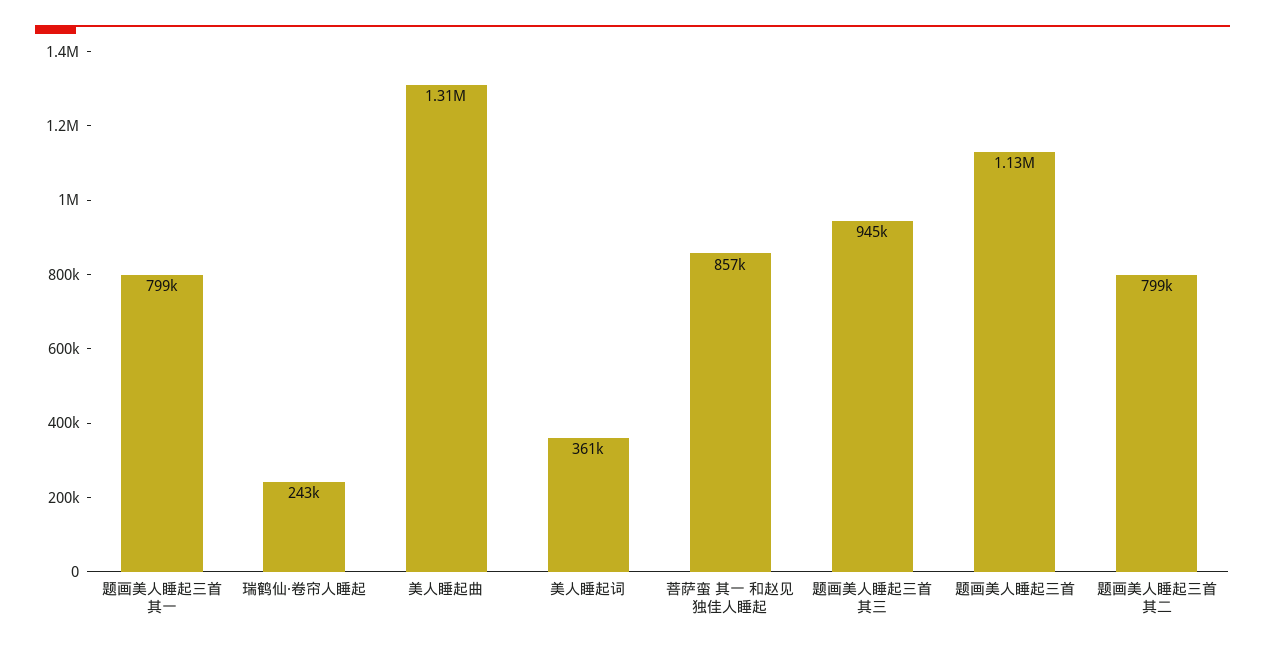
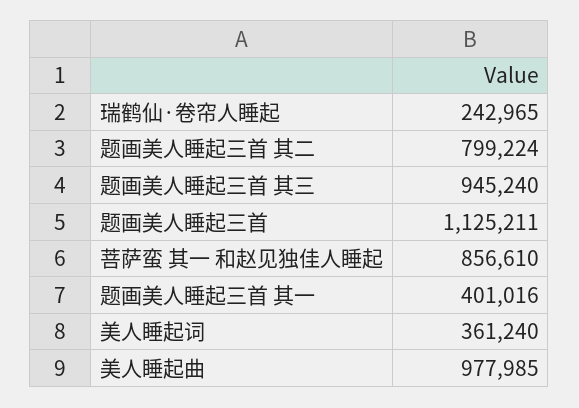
题画美人睡起三首 其一: 799000 -> 401016
美人睡起曲: 1310000 -> 977985

